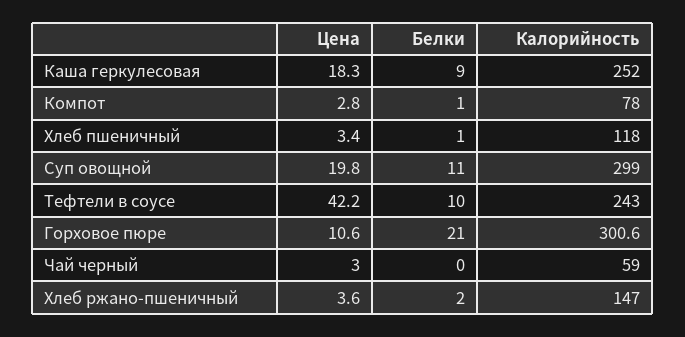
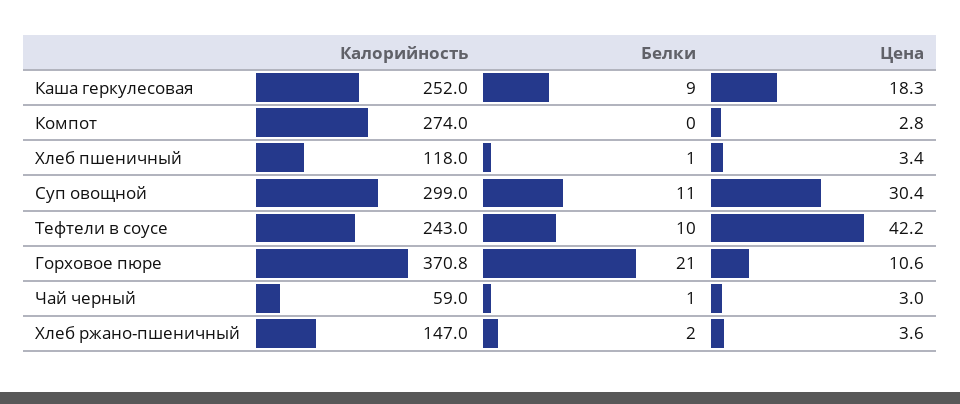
Белки, Компот: 1 -> 0
Калорийность, Компот: 78 -> 274
Цена, Суп овощной: 19.8 -> 30.4
Калорийность, Горховое пюре: 300.6 -> 370.8
Белки, Чай черный: 0 -> 1

